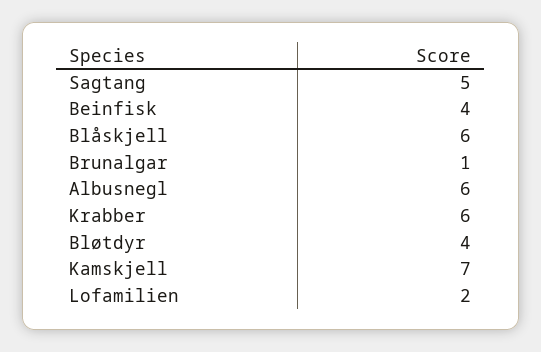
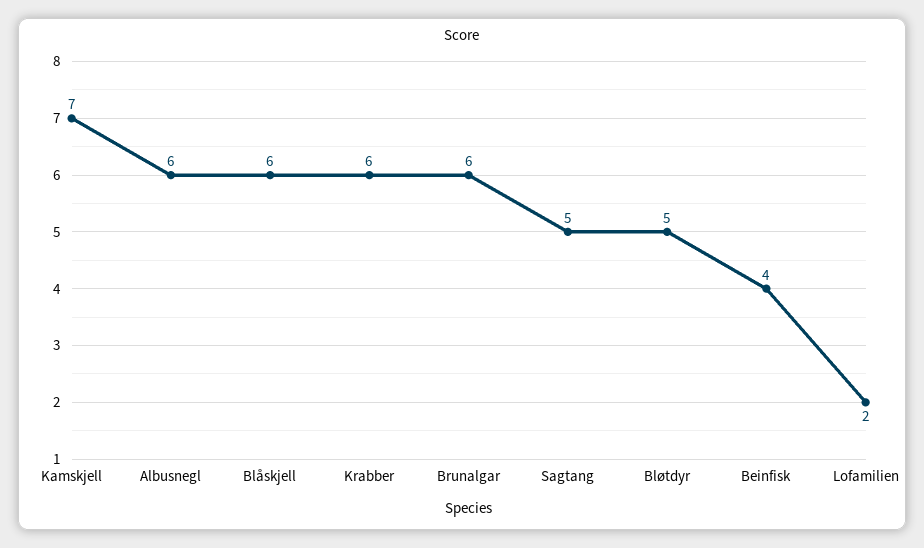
Brunalgar: 1 -> 6
Bløtdyr: 4 -> 5

